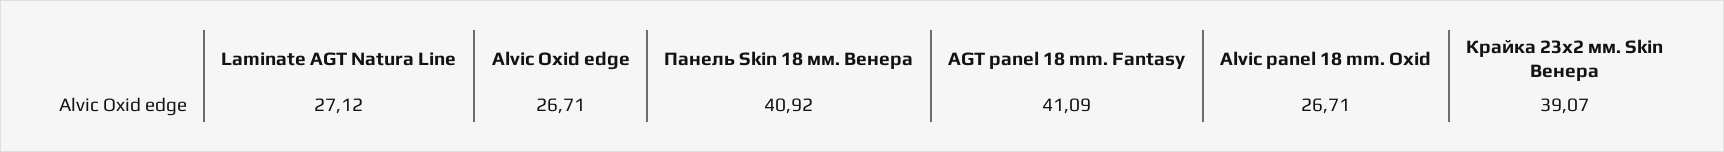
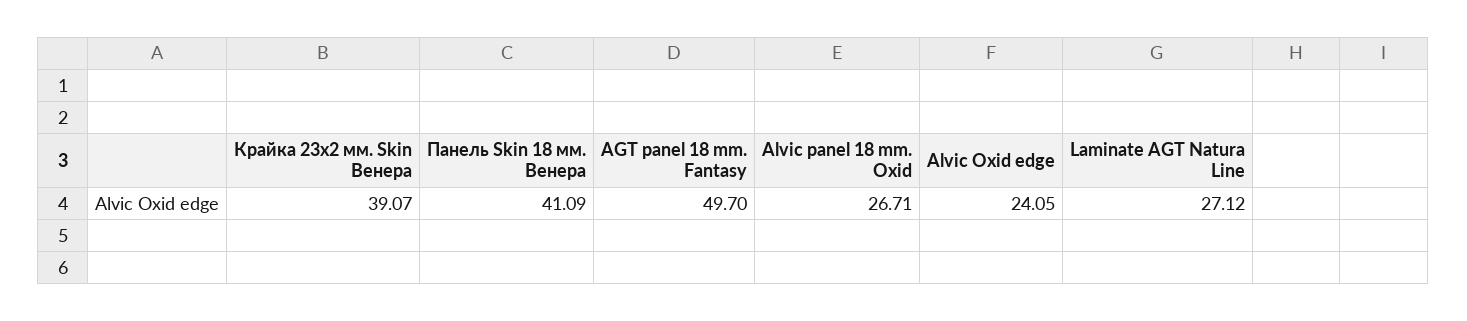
Alvic Oxid edge: 26.71 -> 24.05
Панель Skin 18 мм. Венера: 40.92 -> 41.09
AGT panel 18 mm. Fantasy: 41.09 -> 49.7

